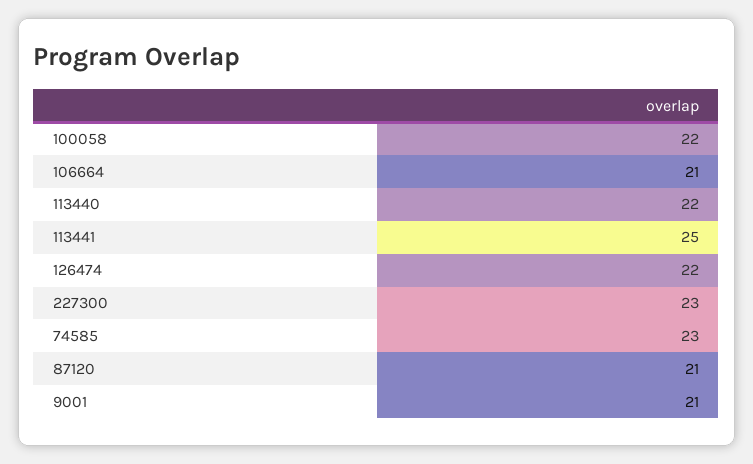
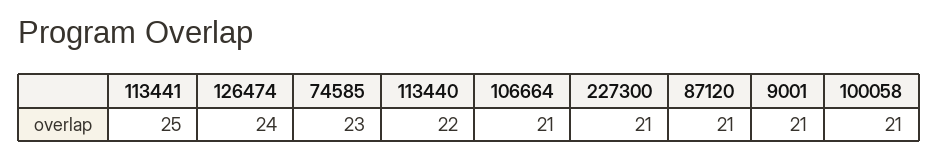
100058: 22 -> 21
126474: 22 -> 24
227300: 23 -> 21

